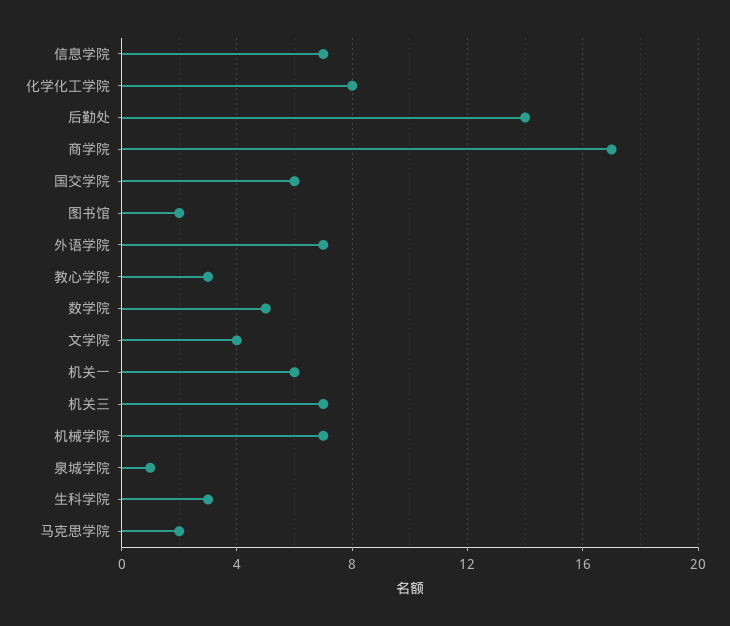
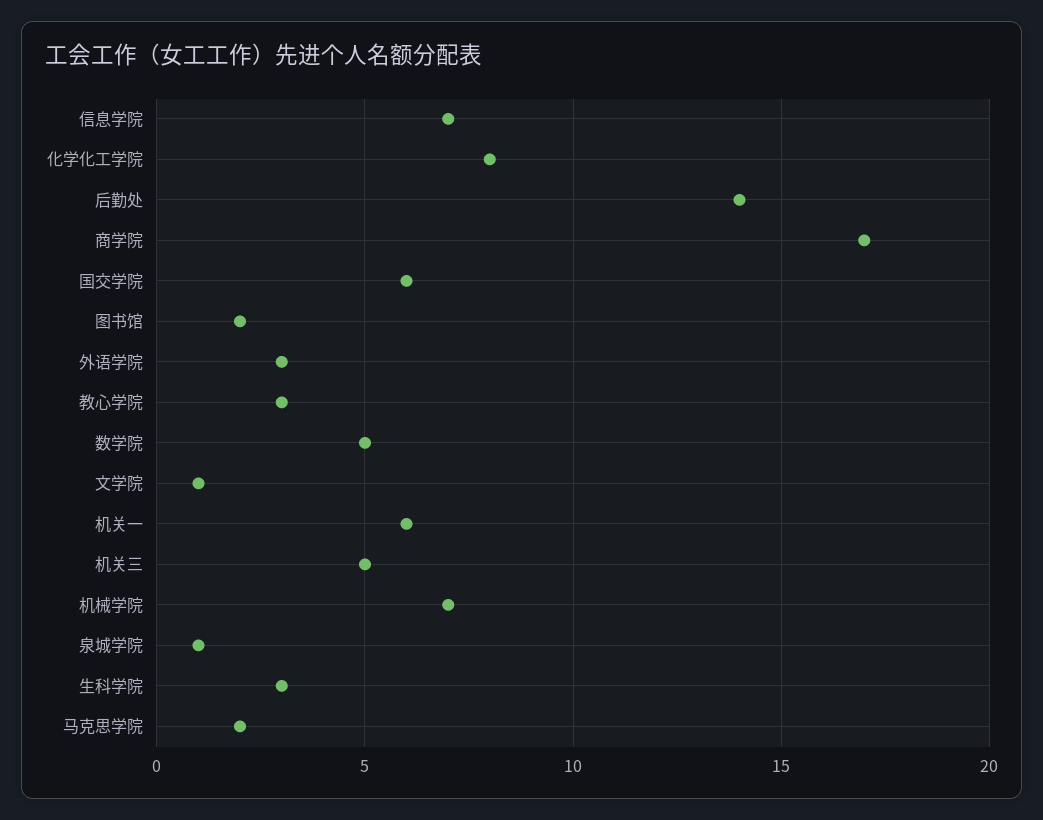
外语学院: 7 -> 3
文学院: 4 -> 1
机关三: 7 -> 5

